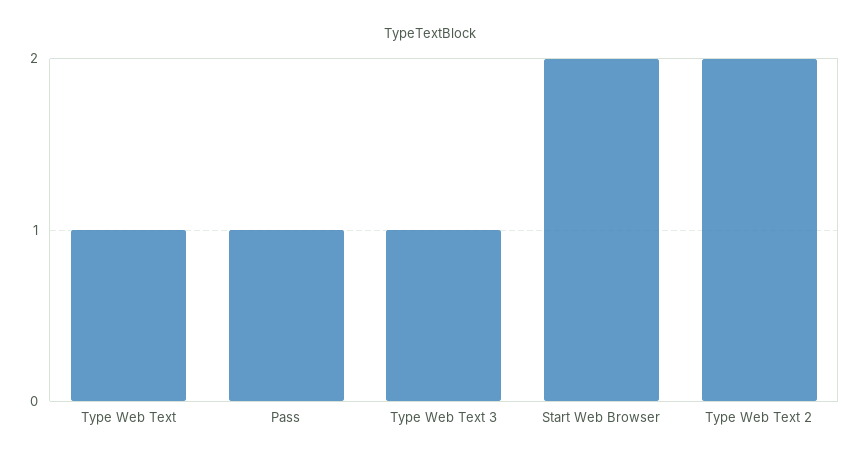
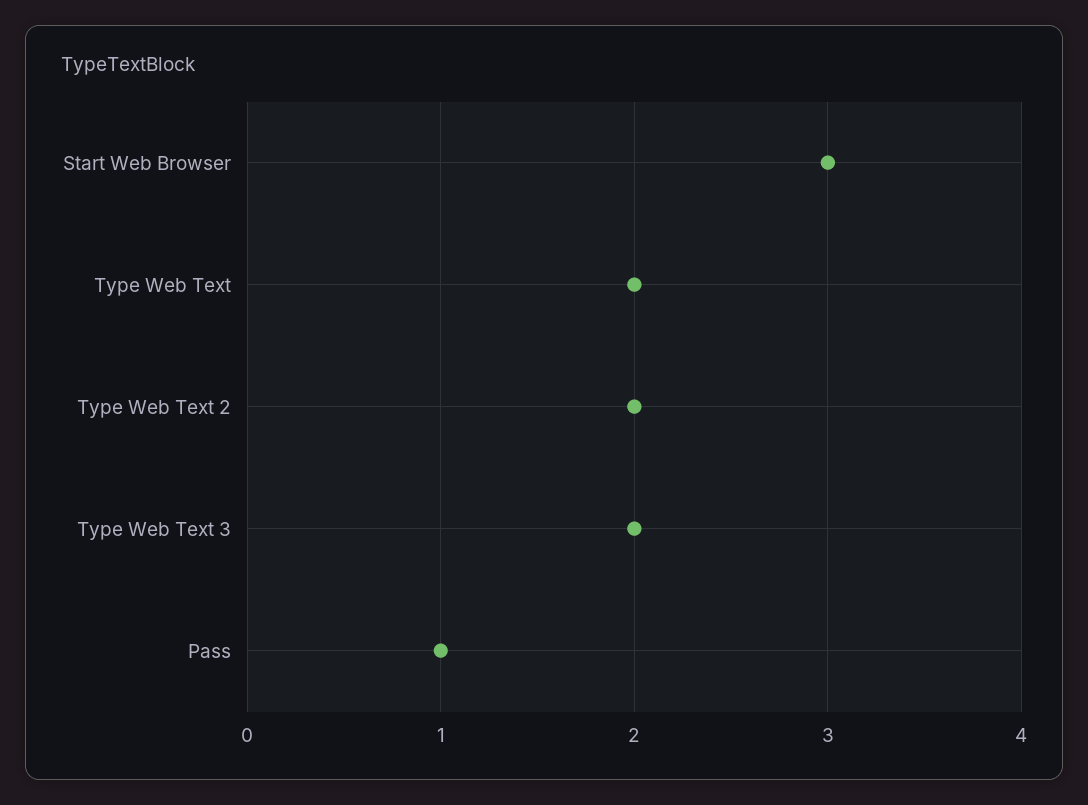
Type Web Text: 1 -> 2
Type Web Text 3: 1 -> 2
Start Web Browser: 2 -> 3

